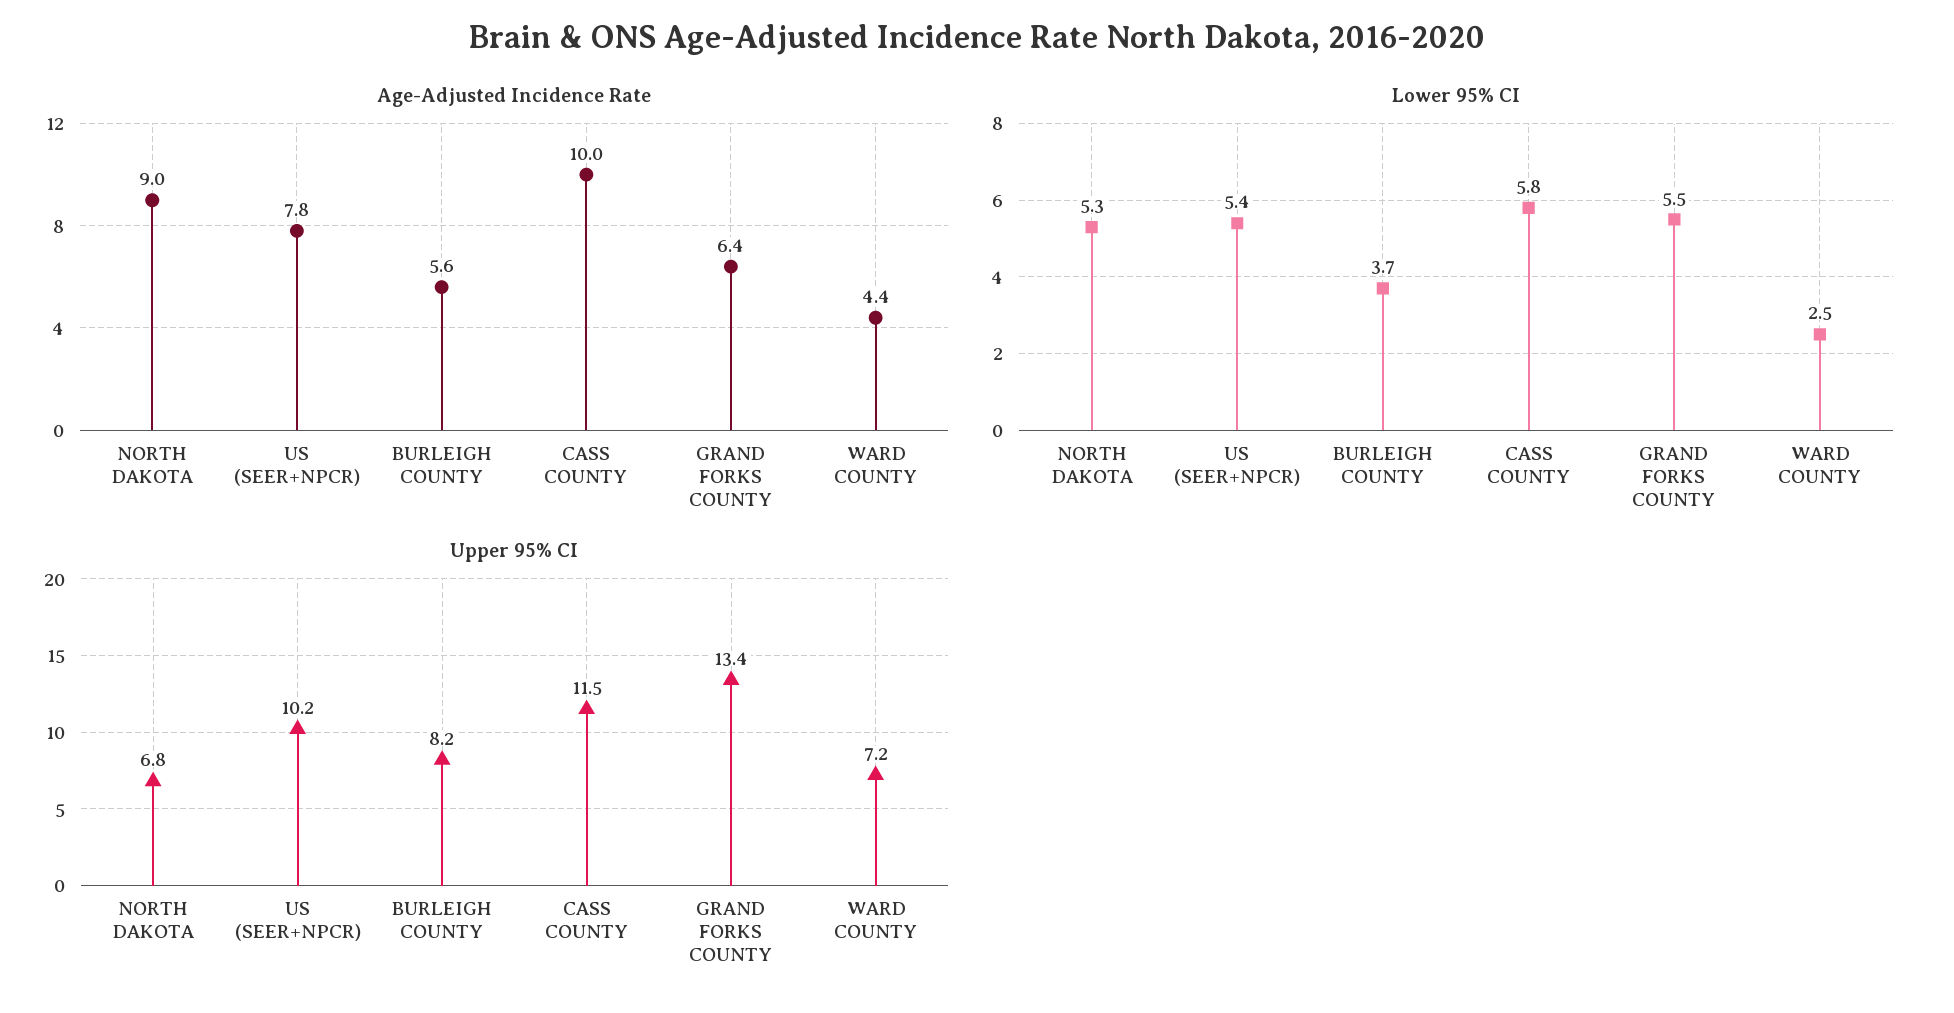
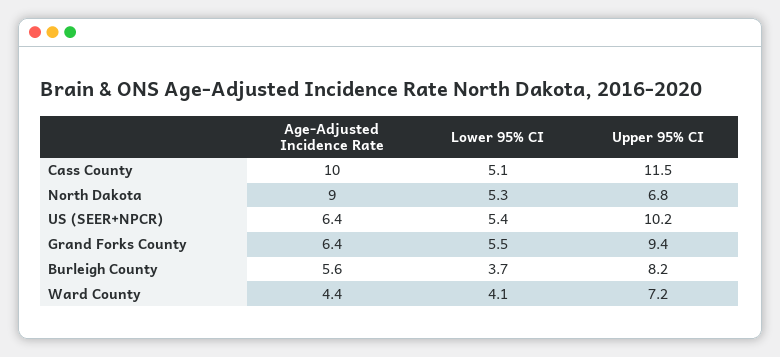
Age-Adjusted Incidence Rate, US (SEER+NPCR): 7.8 -> 6.4
Lower 95% CI, CASS COUNTY: 5.8 -> 5.1
Lower 95% CI, WARD COUNTY: 2.5 -> 4.1
Upper 95% CI, GRAND FORKS COUNTY: 13.4 -> 9.4

